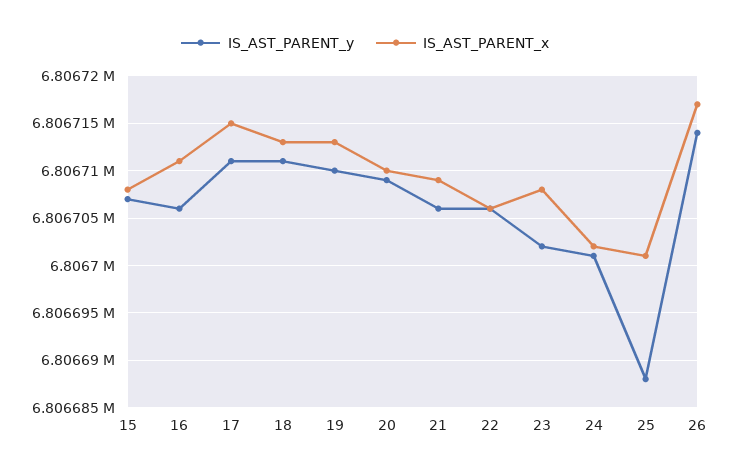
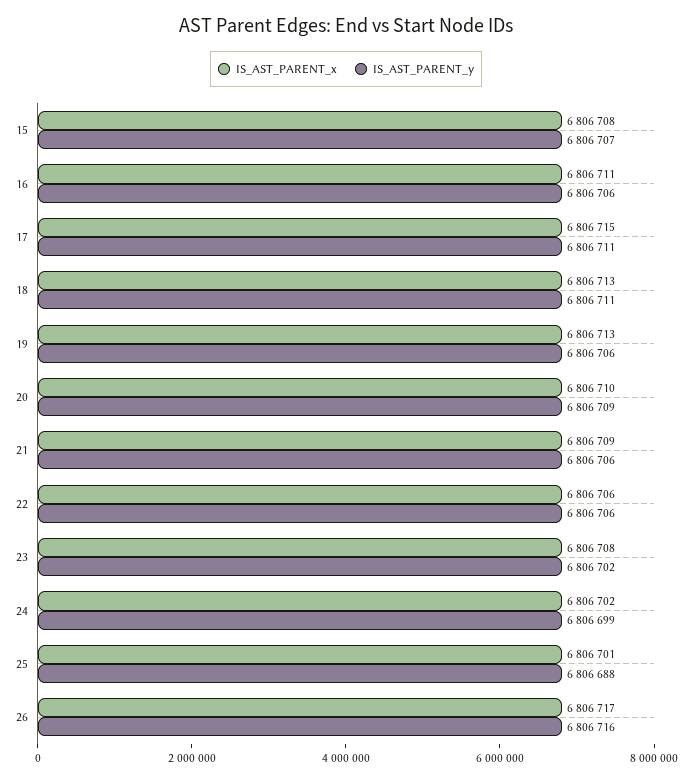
IS_AST_PARENT_y, 19: 6806710 -> 6806706
IS_AST_PARENT_y, 24: 6806701 -> 6806699
IS_AST_PARENT_y, 26: 6806714 -> 6806716

